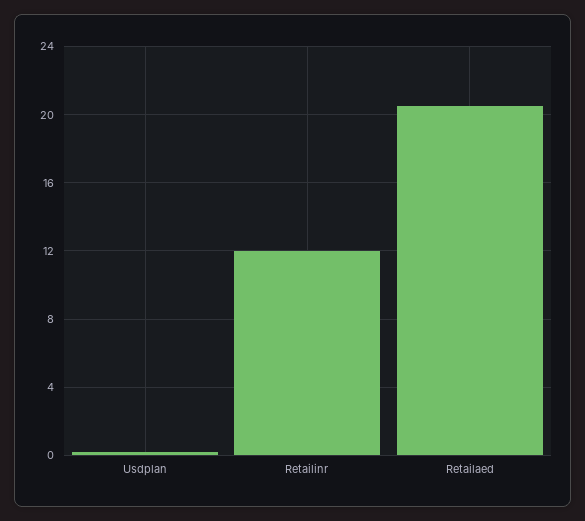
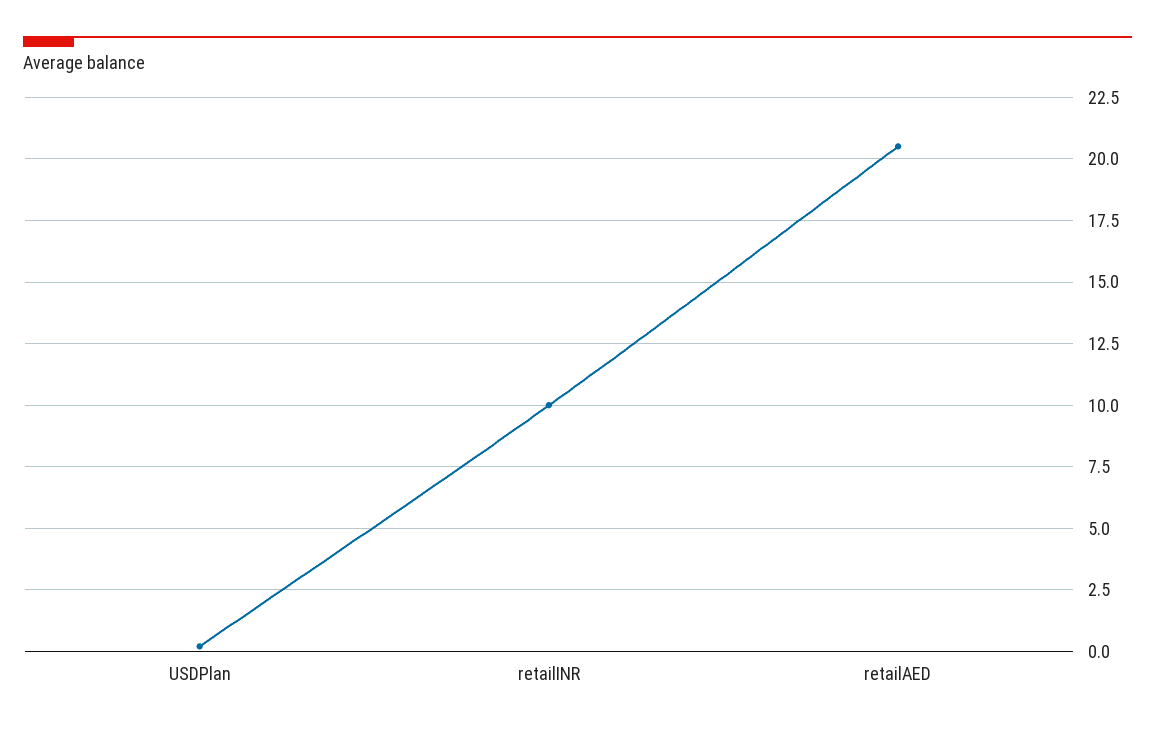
Retailinr: 12 -> 10

